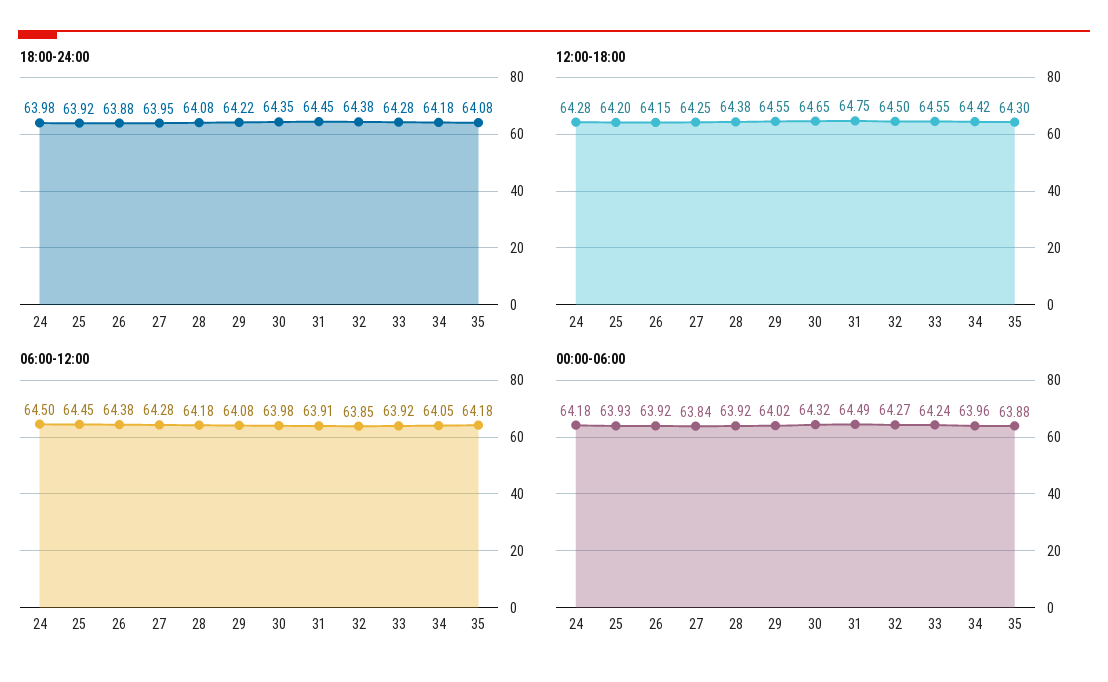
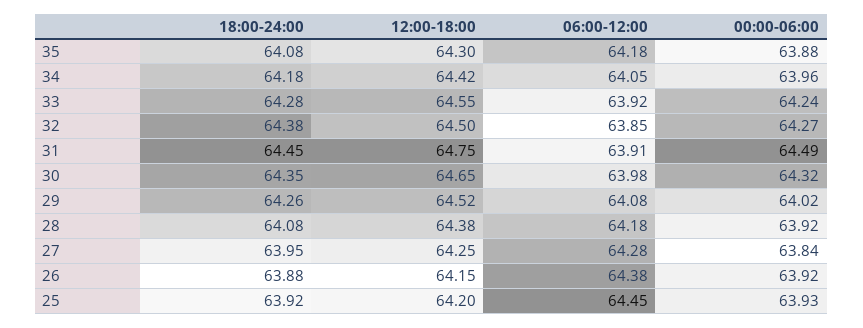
18:00-24:00, 24: 63.98 -> none
18:00-24:00, 29: 64.22 -> 64.26
12:00-18:00, 24: 64.28 -> none
12:00-18:00, 29: 64.55 -> 64.52
06:00-12:00, 24: 64.5 -> none
00:00-06:00, 24: 64.18 -> none

